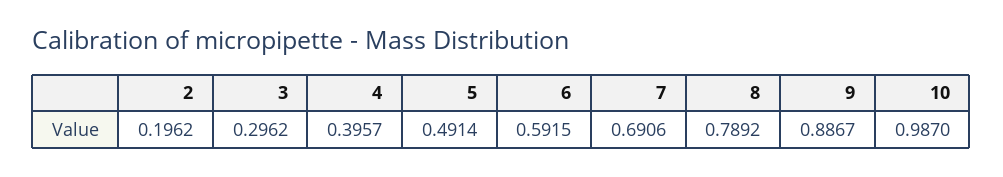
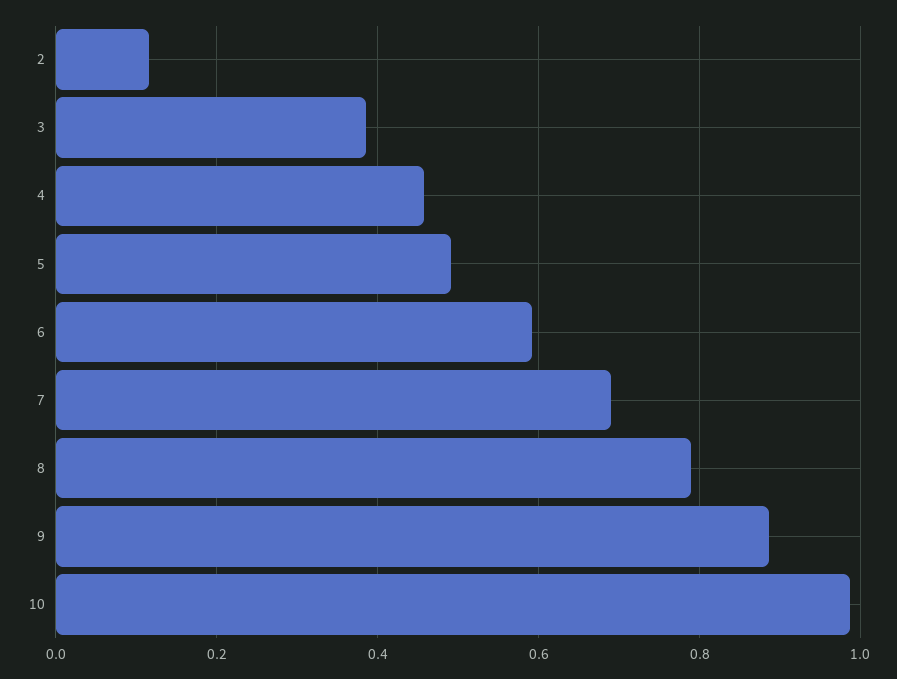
2: 0.1962 -> 0.12
3: 0.2962 -> 0.38
4: 0.3957 -> 0.46

